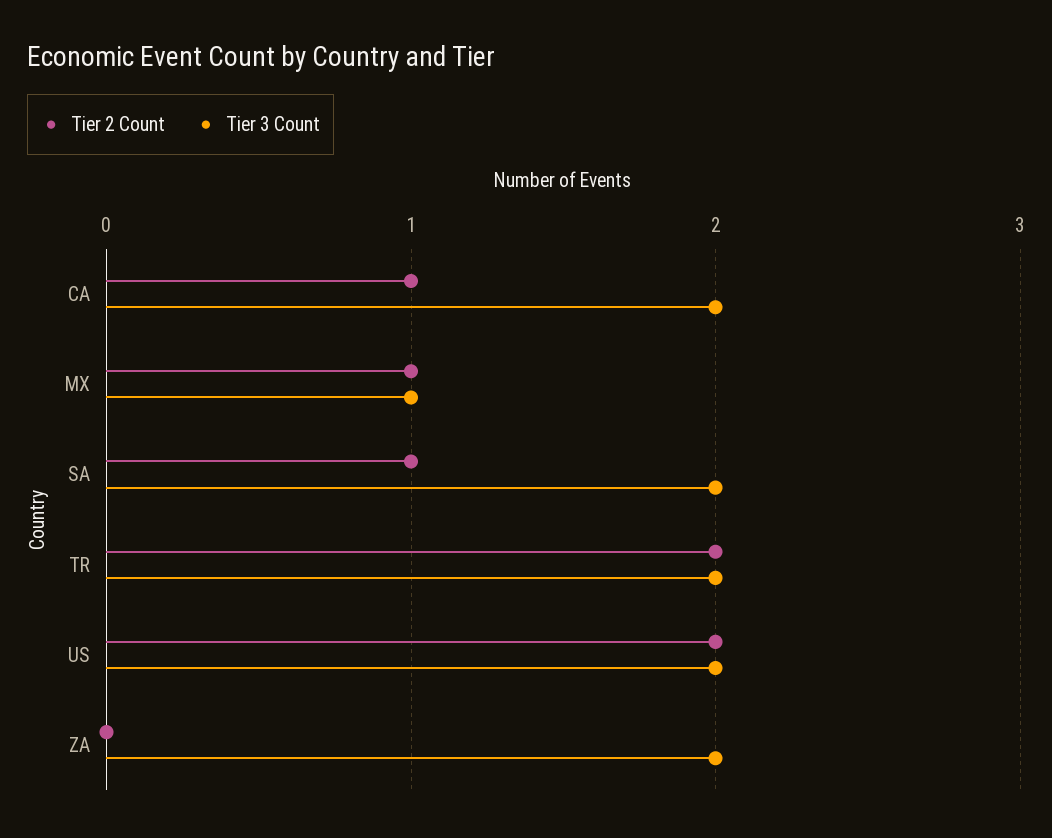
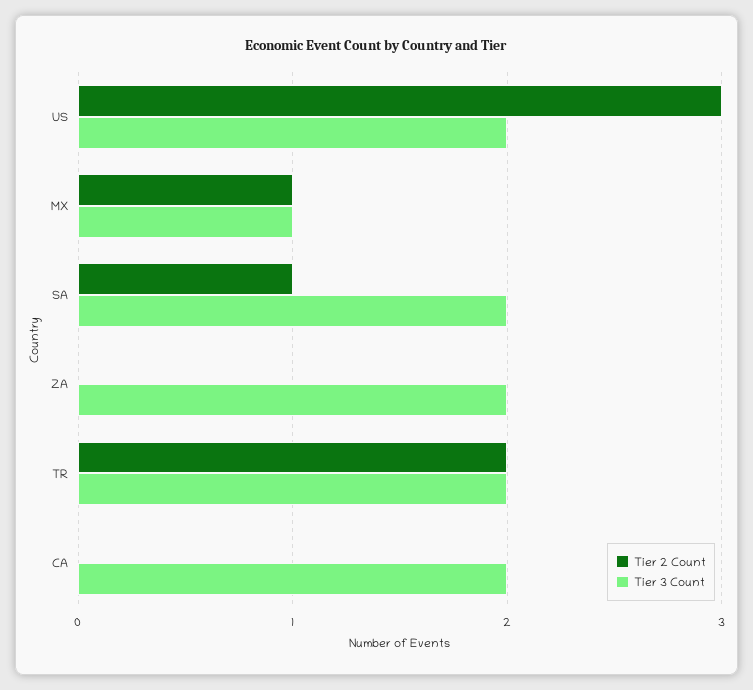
Tier 2 Count, CA: 1 -> 0
Tier 2 Count, US: 2 -> 3

